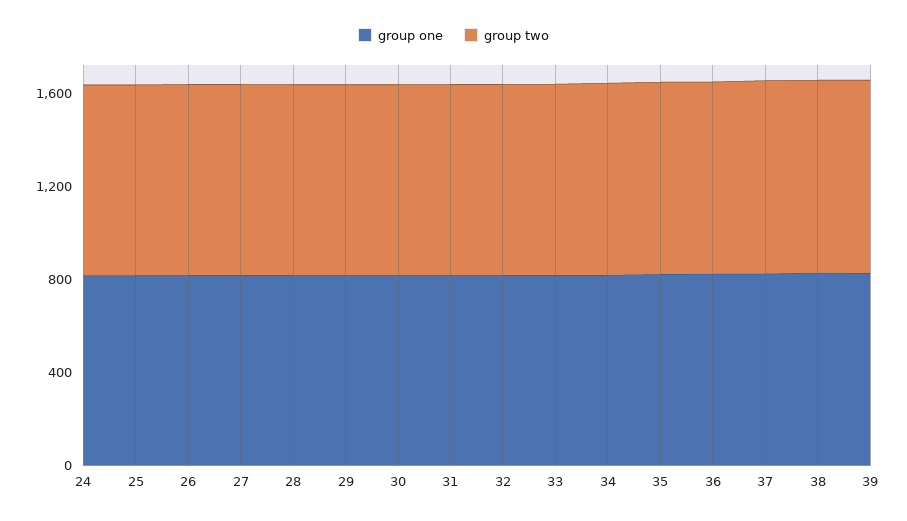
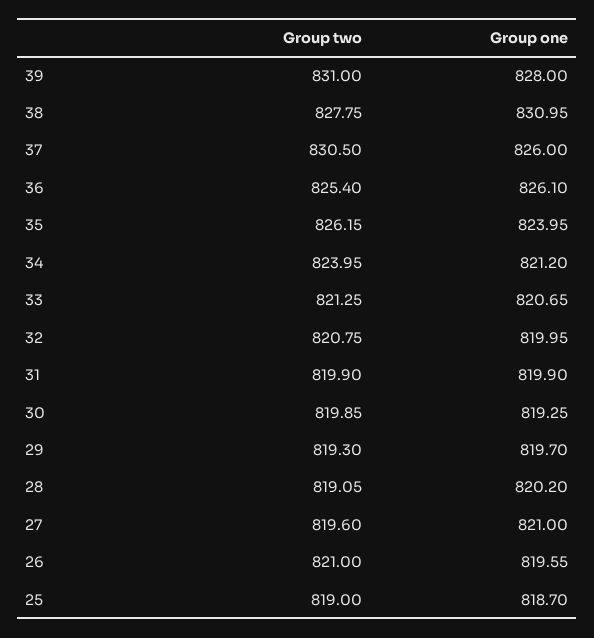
group one, 24: 800 -> none
group two, 24: 800 -> none

